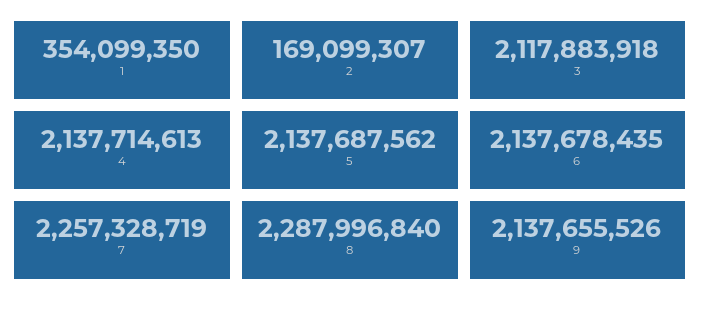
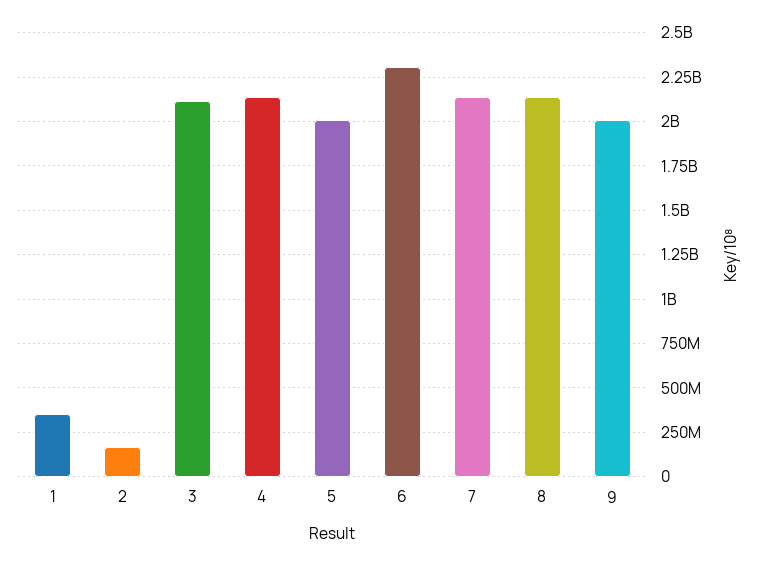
5: 2137687562 -> 2000000000
6: 2137678435 -> 2300000000
7: 2257328719 -> 2150000000
8: 2287996840 -> 2150000000
9: 2137655526 -> 2000000000

